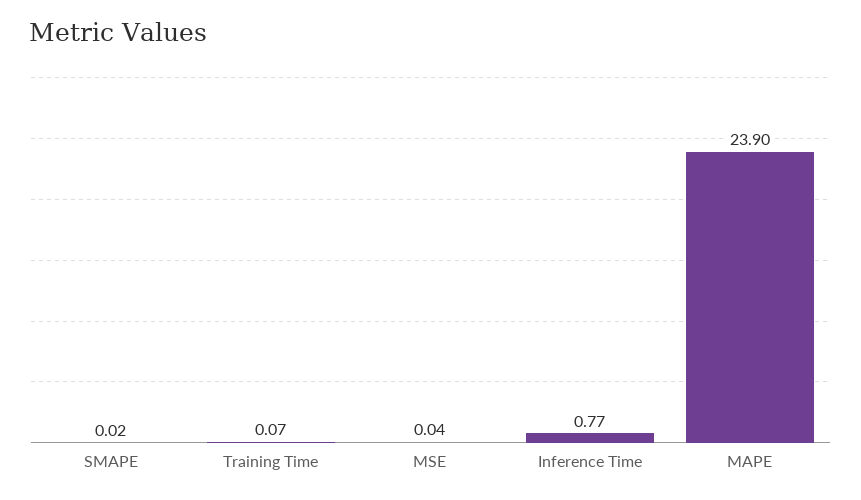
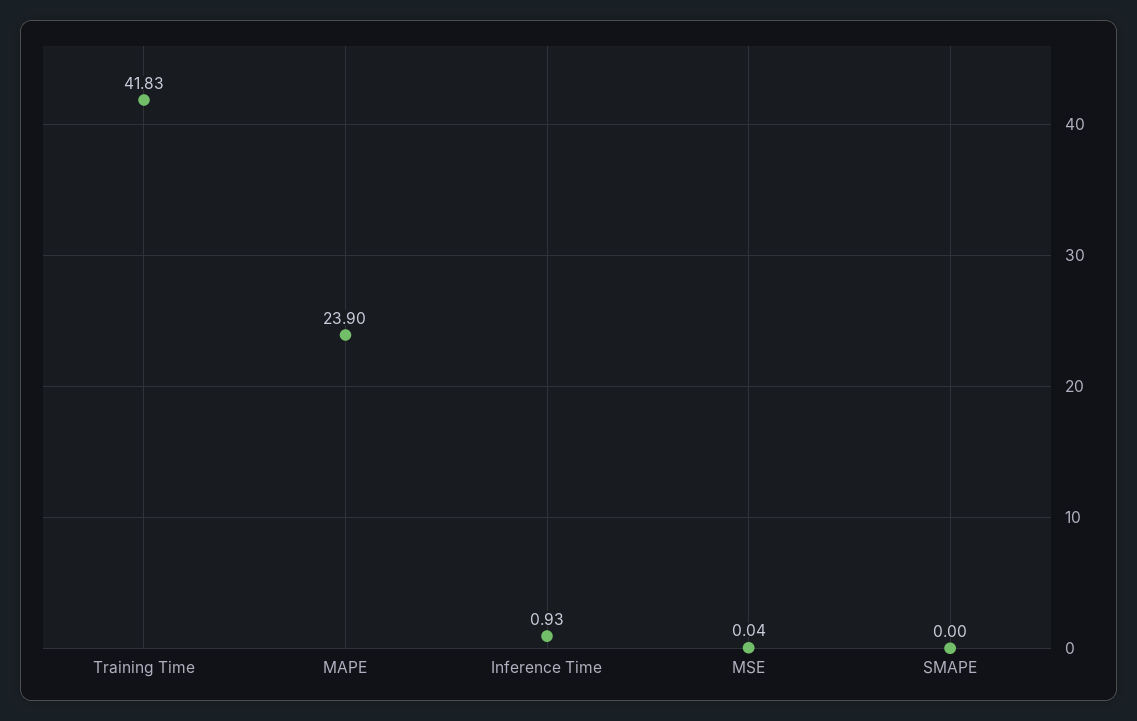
SMAPE: 0.02 -> 0
Training Time: 0.07 -> 41.83
Inference Time: 0.77 -> 0.93

